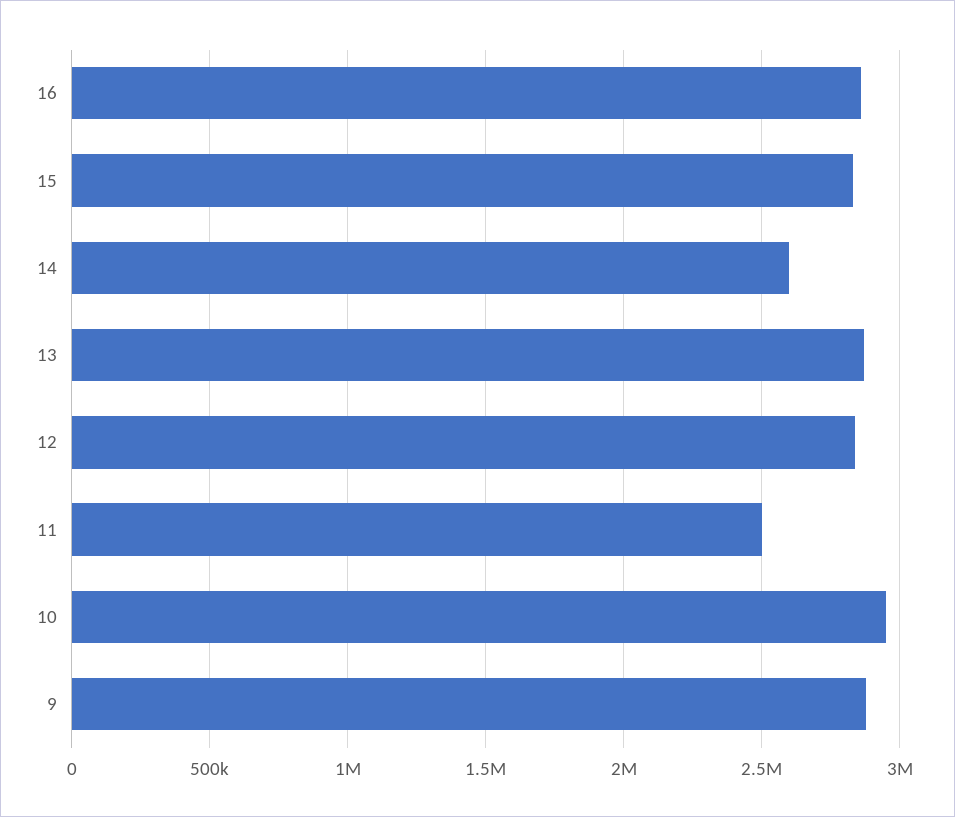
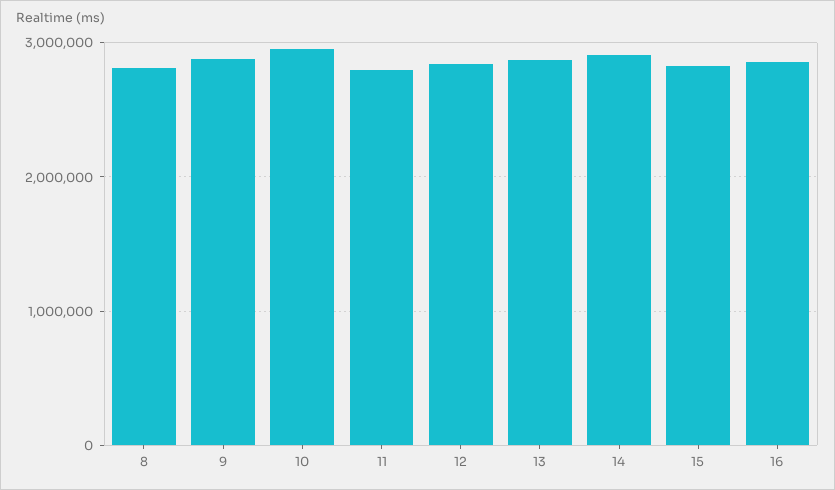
14: 2600000 -> 2900000
11: 2500000 -> 2800000
8: none -> 2800000

